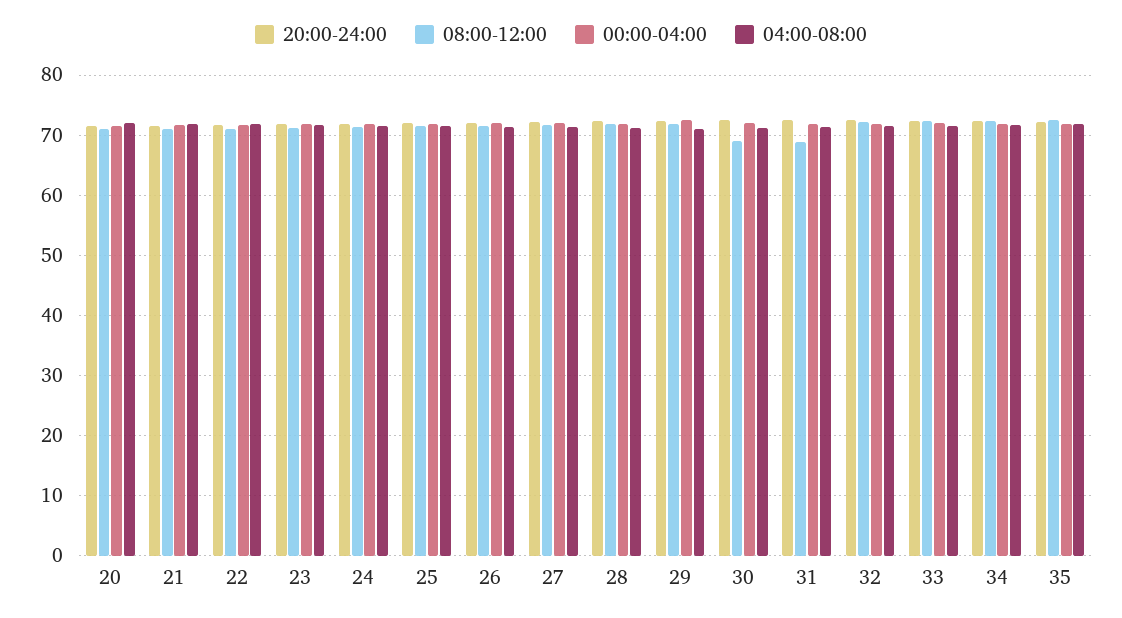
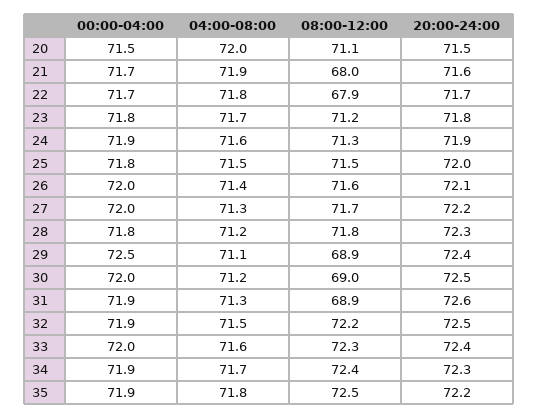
08:00-12:00, 21: 71 -> 68
08:00-12:00, 22: 71 -> 67.9
08:00-12:00, 29: 72 -> 68.9

